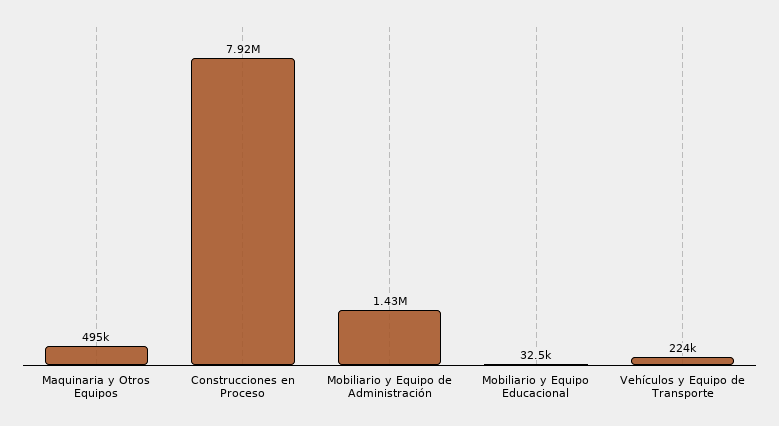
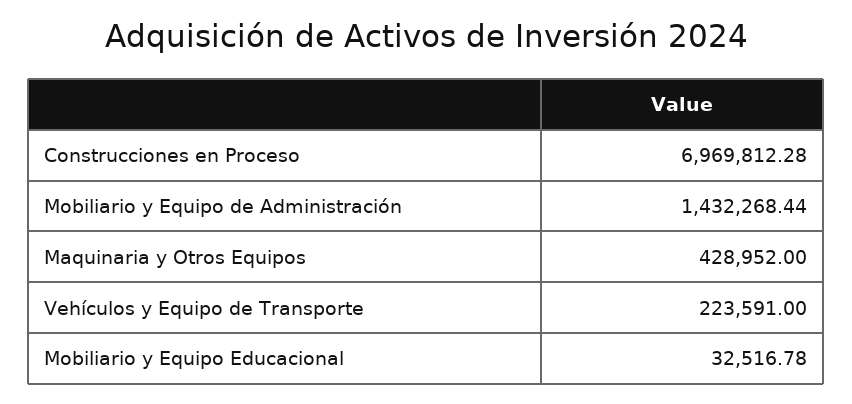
Maquinaria y Otros Equipos: 495000 -> 428952
Construcciones en Proceso: 7920000 -> 6969812.28

